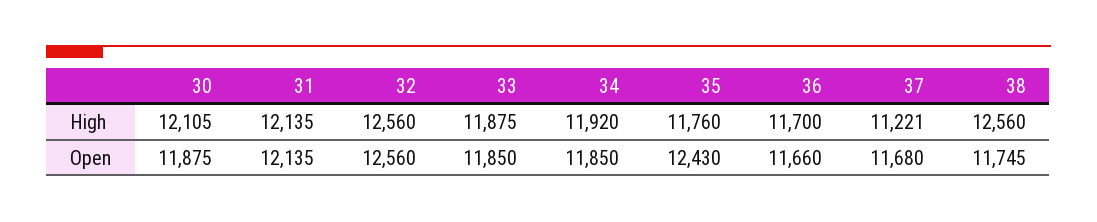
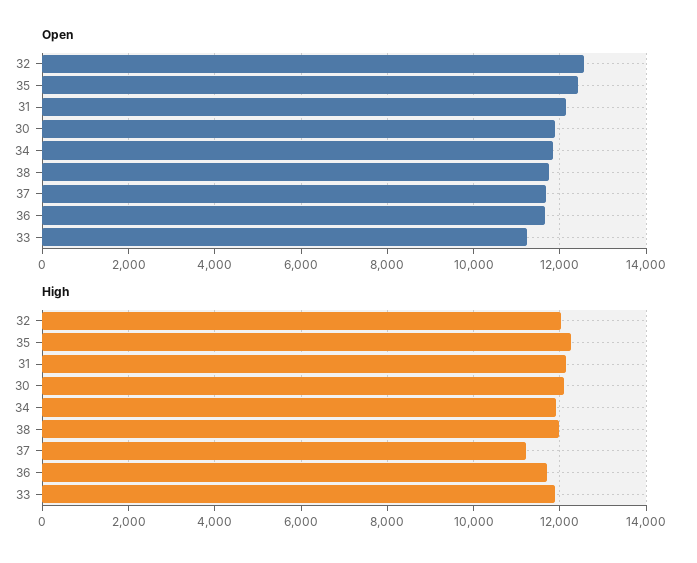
High, 32: 12560 -> 12000
High, 35: 11760 -> 12200
High, 38: 12560 -> 12000
Open, 33: 11850 -> 11200

